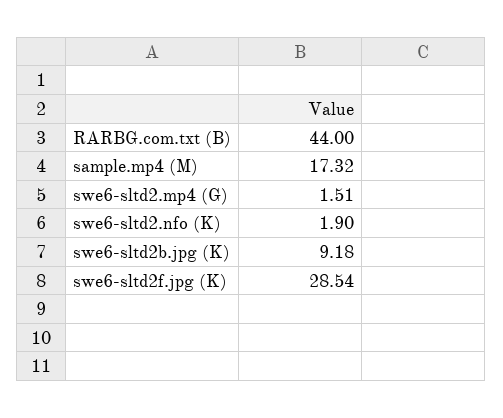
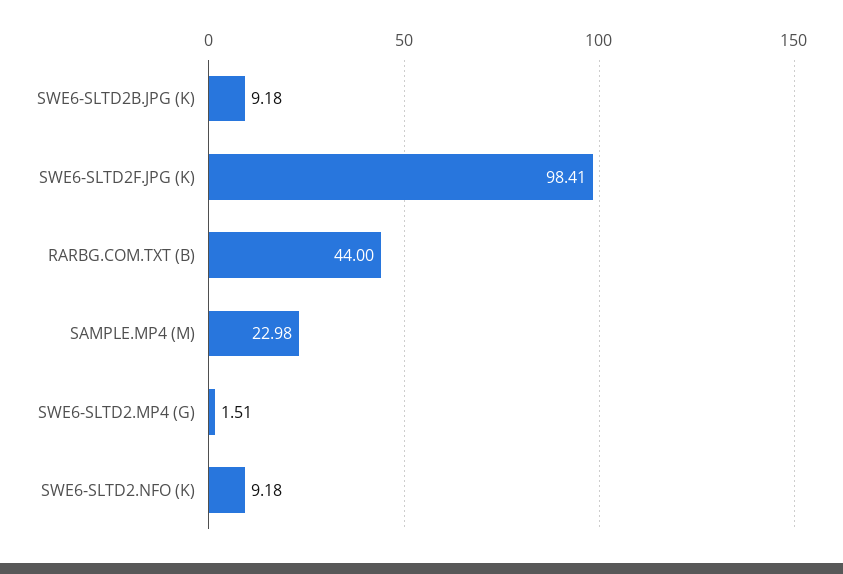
sample.mp4 (M): 17.32 -> 22.98
swe6-sltd2.nfo (K): 1.9 -> 9.18
swe6-sltd2f.jpg (K): 28.54 -> 98.41

